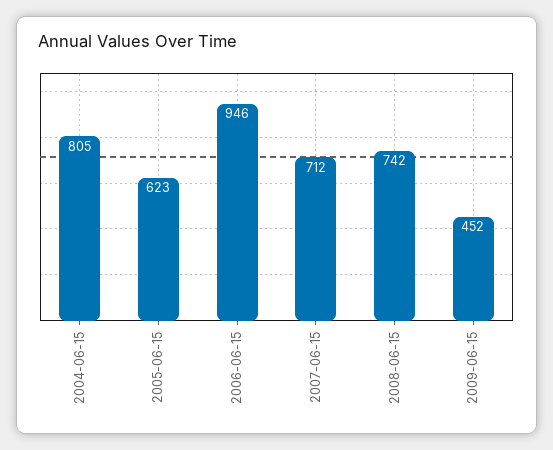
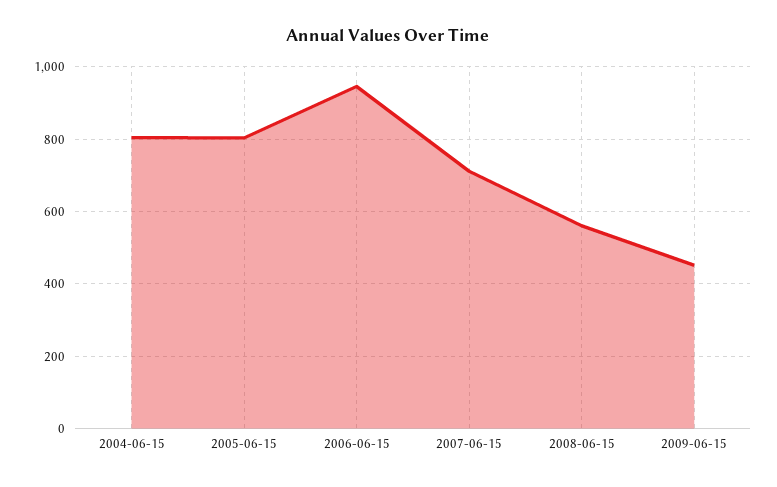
2005-06-15: 623 -> 800
2008-06-15: 742 -> 560

